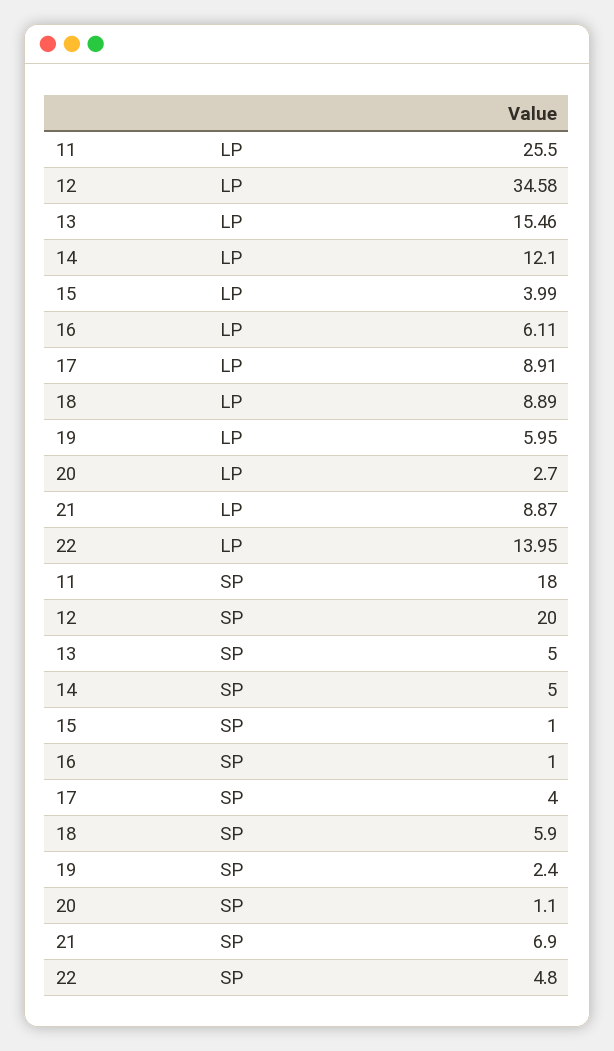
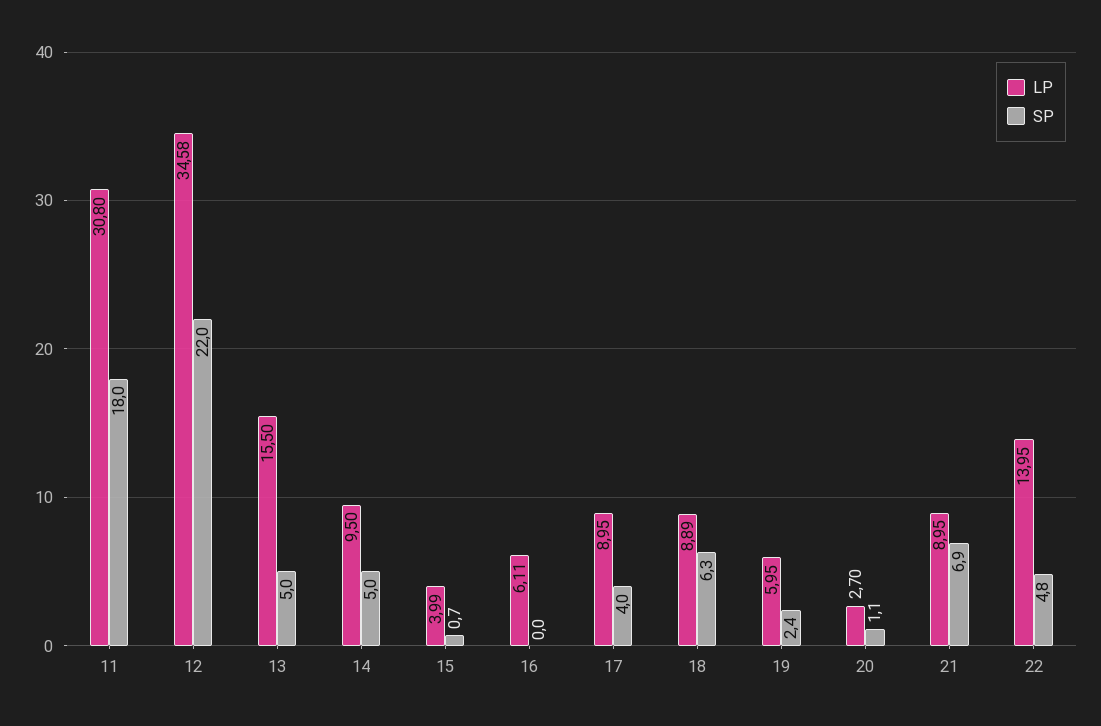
LP, 11: 25.5 -> 30.8
LP, 13: 15.46 -> 15.5
LP, 14: 12.1 -> 9.5
LP, 17: 8.91 -> 8.95
LP, 21: 8.87 -> 8.95
SP, 12: 20 -> 22
SP, 15: 1 -> 0.7
SP, 16: 1 -> 0
SP, 18: 5.9 -> 6.3

